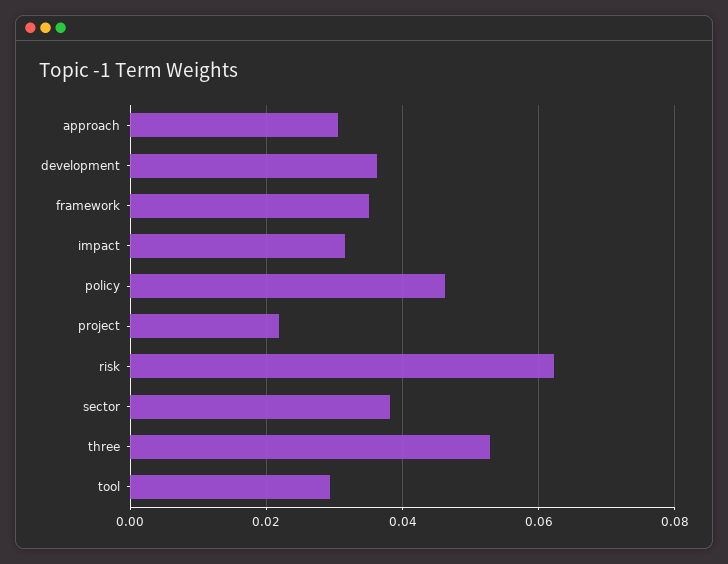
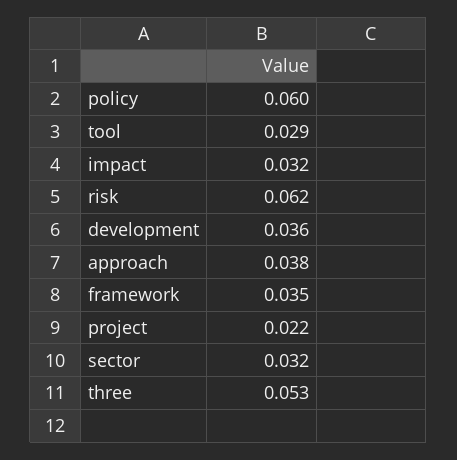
approach: 0.03 -> 0.038
policy: 0.046 -> 0.06
sector: 0.038 -> 0.032

